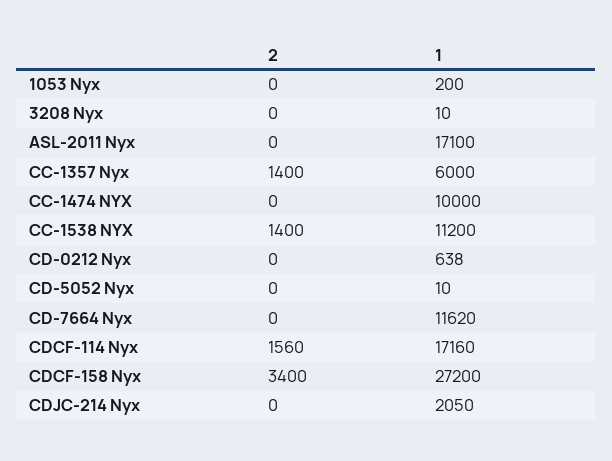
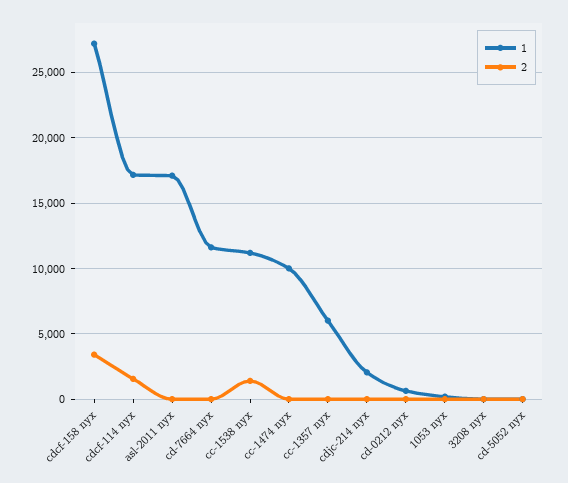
2, CC-1357 Nyx: 1400 -> 0

